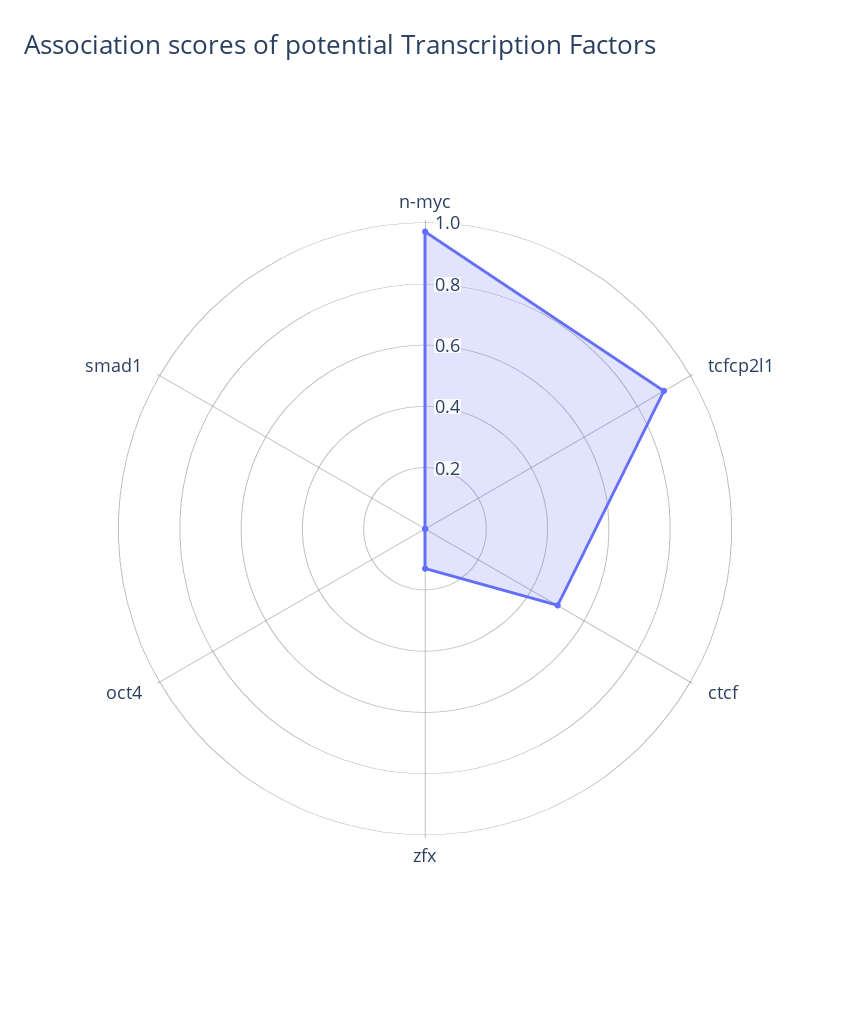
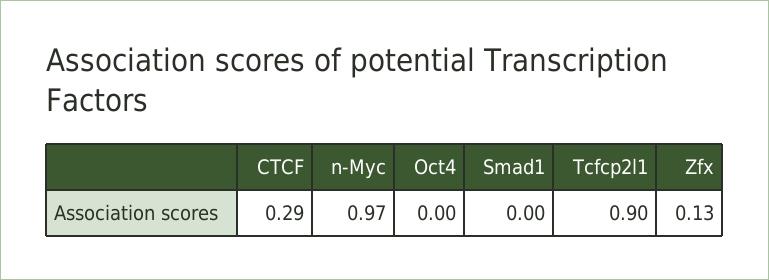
ctcf: 0.5 -> 0.29

